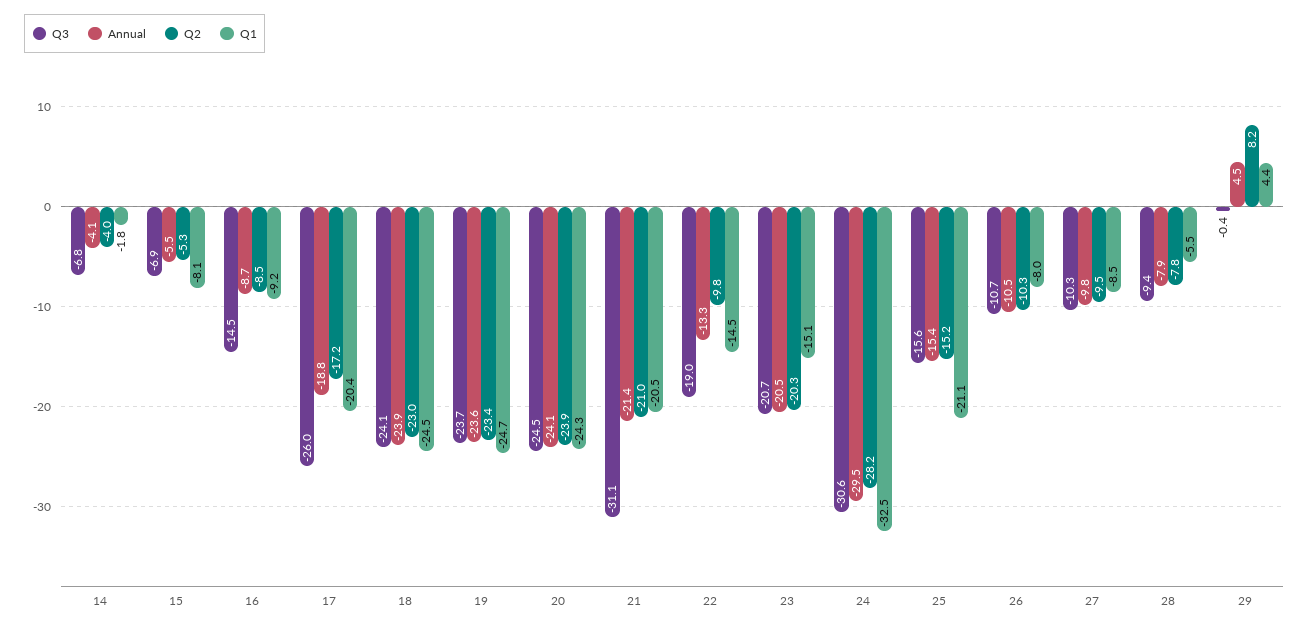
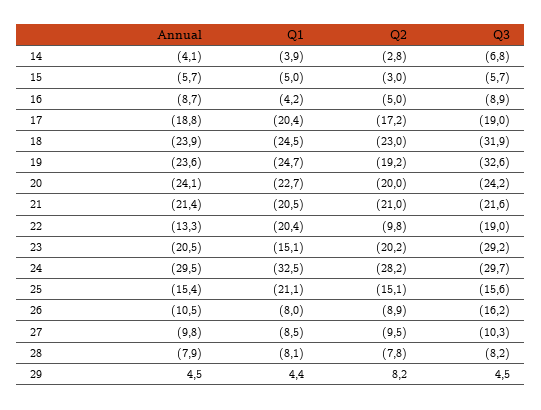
Q2, 14: -4 -> -2.8
Q1, 14: -1.8 -> -3.9
Q3, 15: -6.9 -> -5.7
Annual, 15: -5.5 -> -5.7
Q2, 15: -5.3 -> -3
Q1, 15: -8.1 -> -5
Q3, 16: -14.5 -> -8.9
Q2, 16: -8.5 -> -5
Q1, 16: -9.2 -> -4.2
Q3, 17: -26 -> -19
Q3, 18: -24.1 -> -31.9
Q3, 19: -23.7 -> -32.6
Q2, 19: -23.4 -> -19.2
Q3, 20: -24.5 -> -24.2
Q2, 20: -23.9 -> -20
Q1, 20: -24.3 -> -22.7
Q3, 21: -31.1 -> -21.6
Q1, 22: -14.5 -> -20.4
Q3, 23: -20.7 -> -29.2
Q2, 23: -20.3 -> -20.2
Q3, 24: -30.6 -> -29.7
Q2, 25: -15.2 -> -15.1
Q3, 26: -10.7 -> -16.2
Q2, 26: -10.3 -> -8.9
Q3, 28: -9.4 -> -8.2
Q1, 28: -5.5 -> -8.1
Q3, 29: -0.4 -> 4.5

